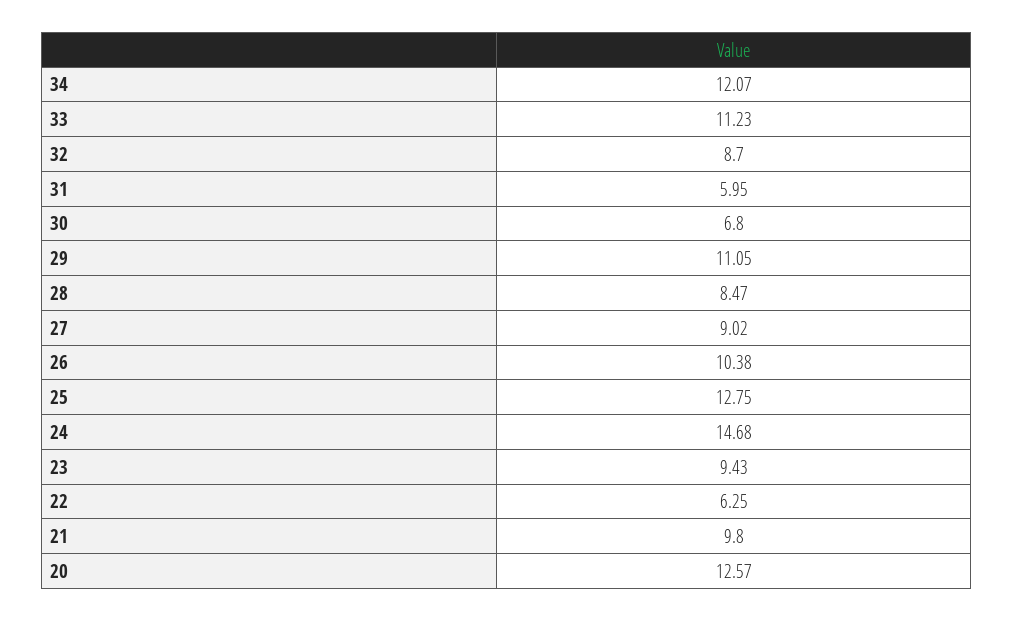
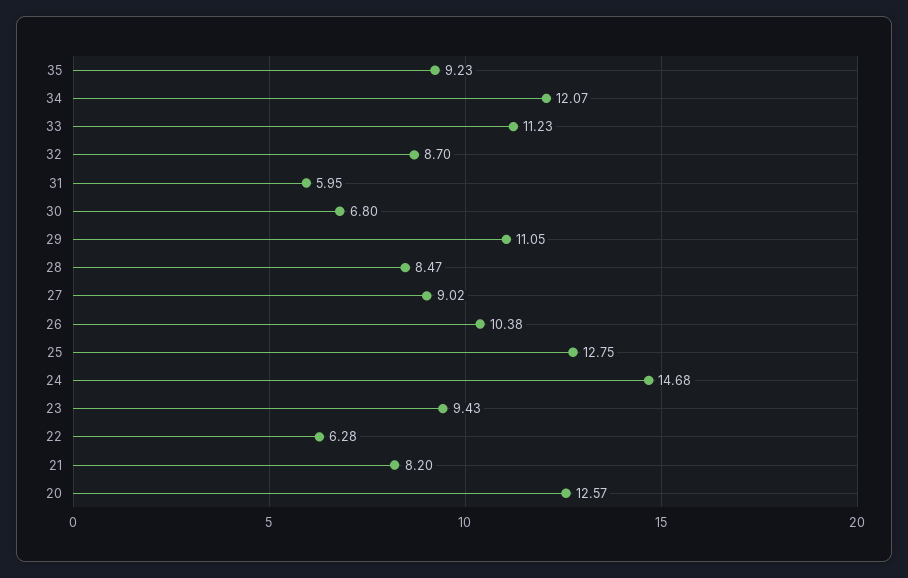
22: 6.25 -> 6.28
21: 9.8 -> 8.2
35: none -> 9.23

